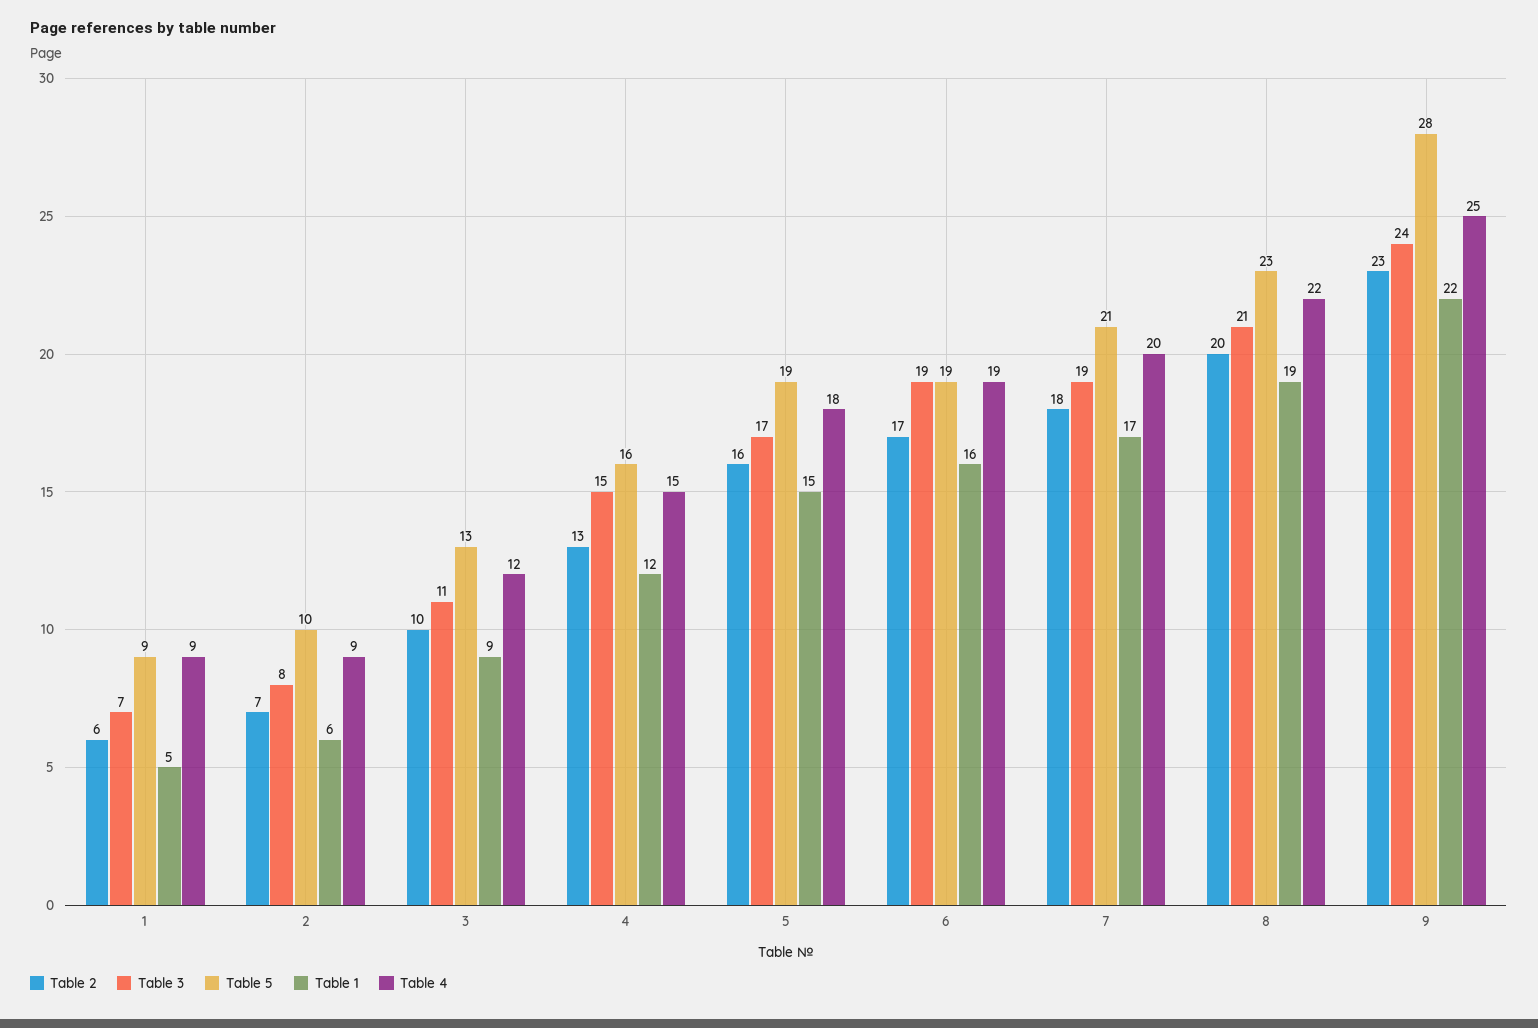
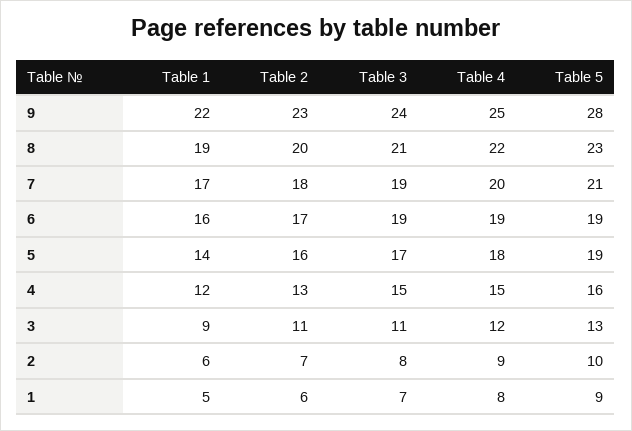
Table 4, 1: 9 -> 8
Table 2, 3: 10 -> 11
Table 1, 5: 15 -> 14

